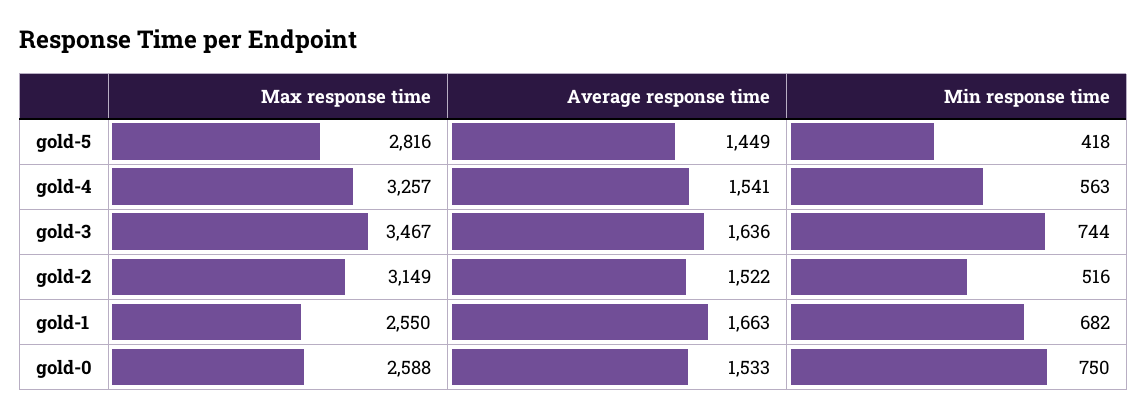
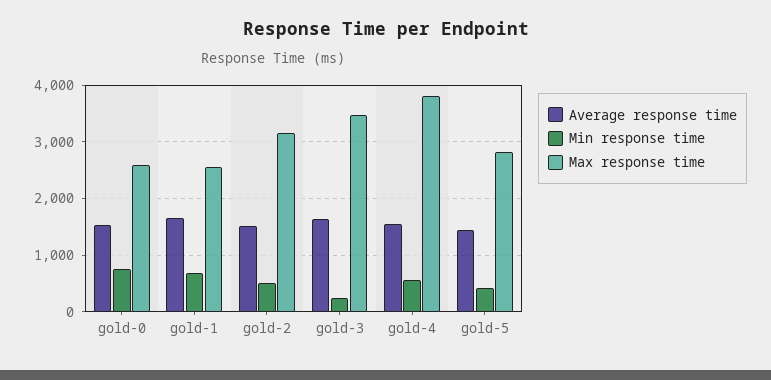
Max response time, gold-4: 3257 -> 3800
Min response time, gold-3: 744 -> 200

